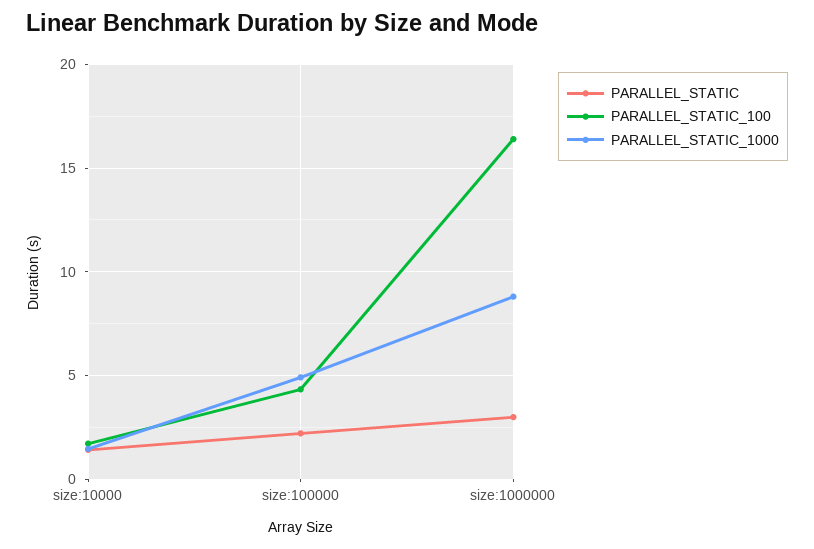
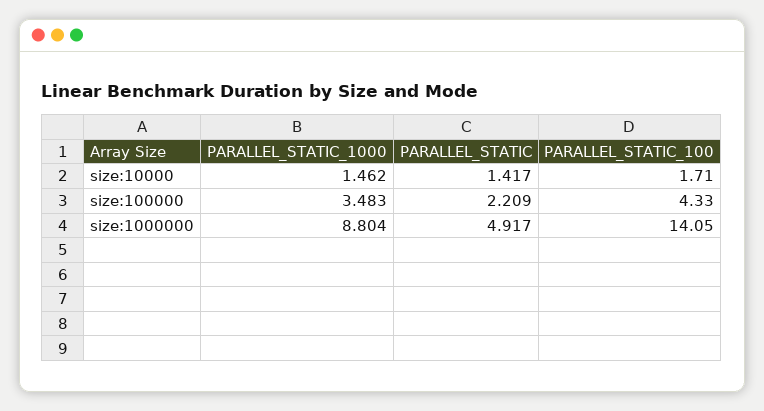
PARALLEL_STATIC_1000, size:100000: 5 -> 3.483
PARALLEL_STATIC, size:1000000: 3 -> 4.917
PARALLEL_STATIC_100, size:1000000: 16.5 -> 14.05

